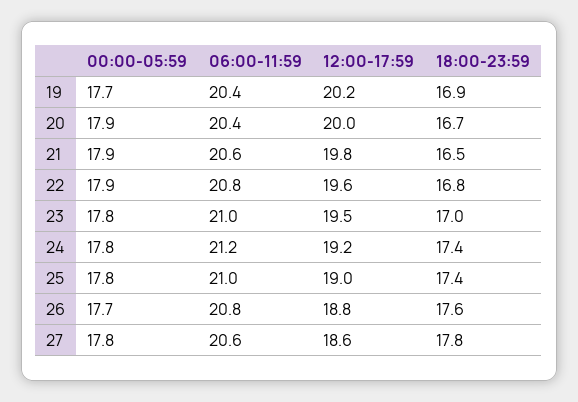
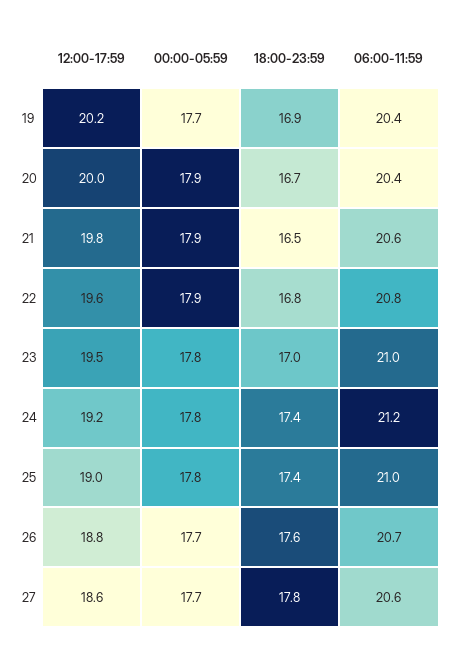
06:00-11:59, 26: 20.8 -> 20.7
00:00-05:59, 27: 17.8 -> 17.7

